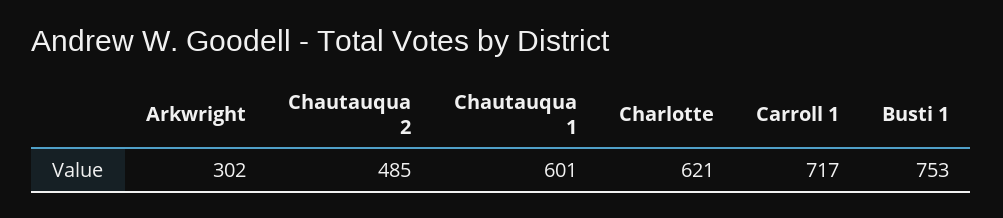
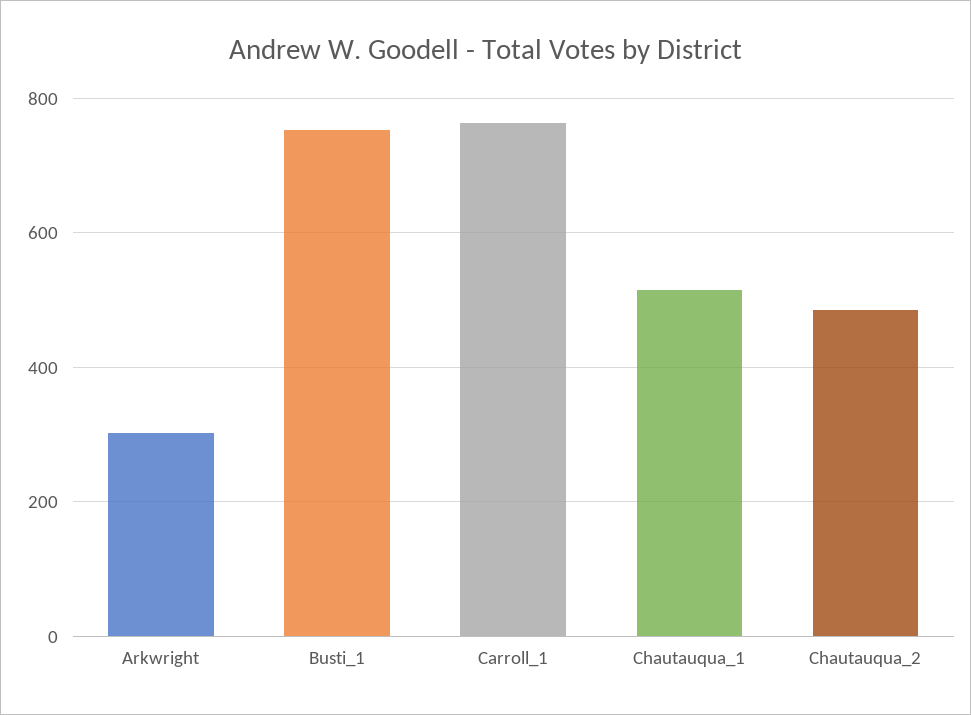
Chautauqua 1: 601 -> 520
Charlotte: 621 -> none
Carroll 1: 717 -> 760

